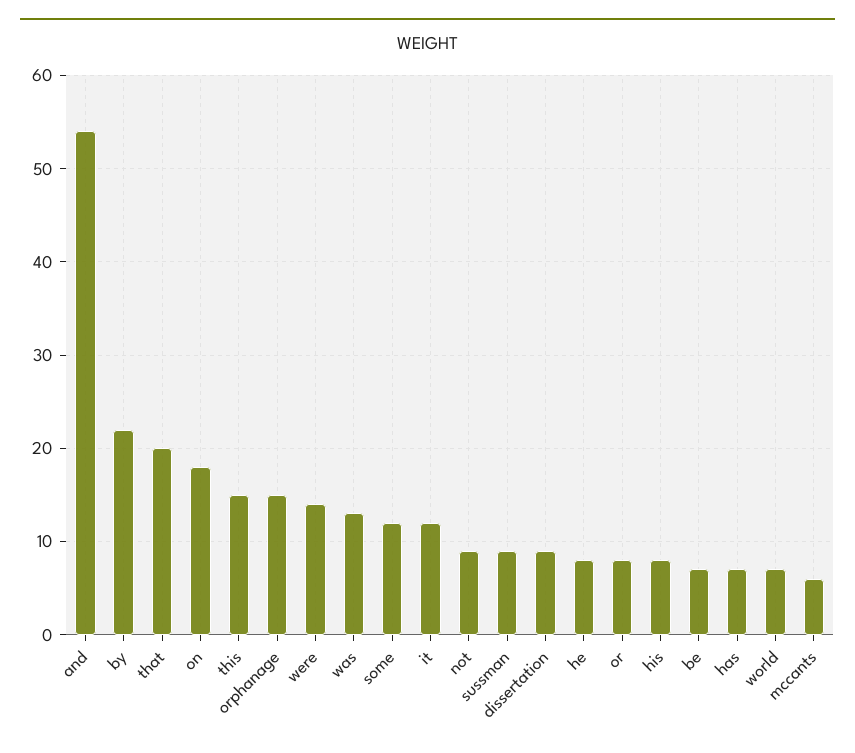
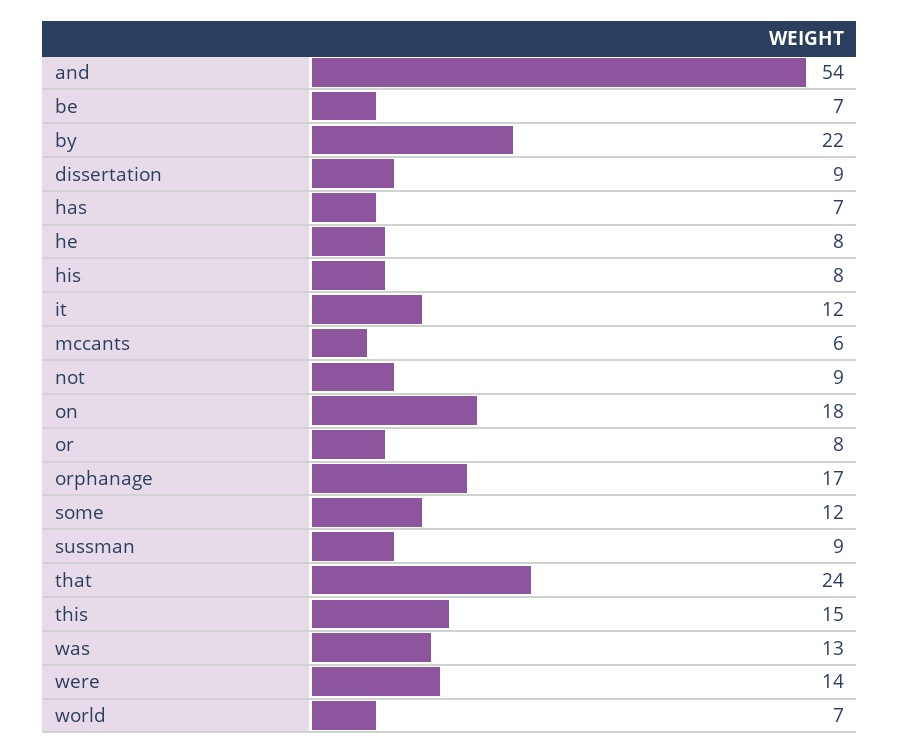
that: 20 -> 24
orphanage: 15 -> 17

